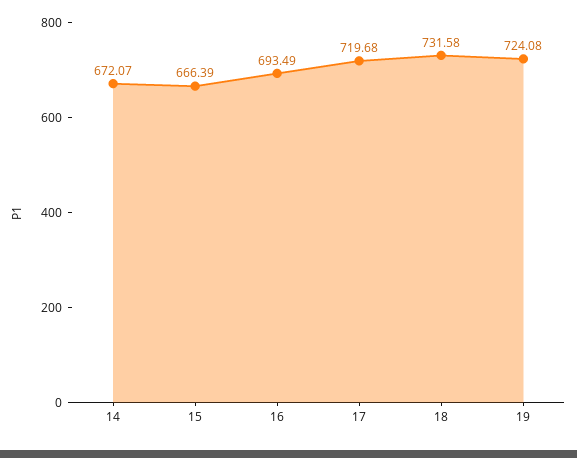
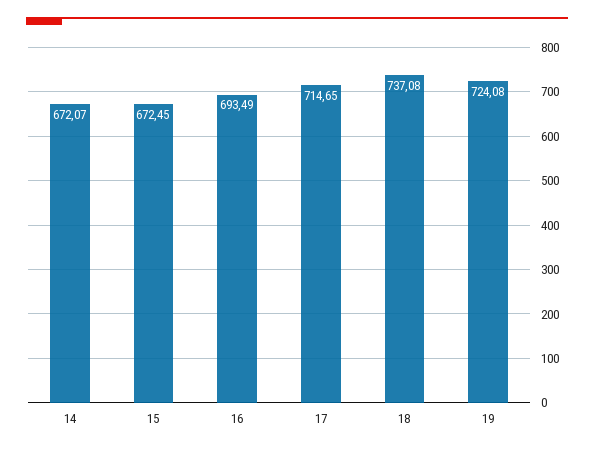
15: 666.39 -> 672.45
17: 719.68 -> 714.65
18: 731.58 -> 737.08

